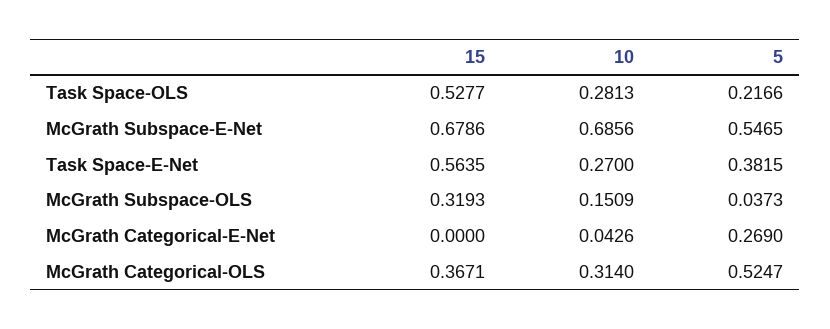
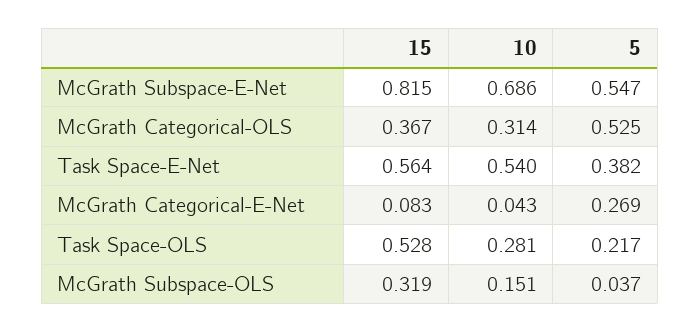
15, McGrath Subspace-E-Net: 0.6786 -> 0.815
10, Task Space-E-Net: 0.27 -> 0.54
15, McGrath Categorical-E-Net: 0 -> 0.083

